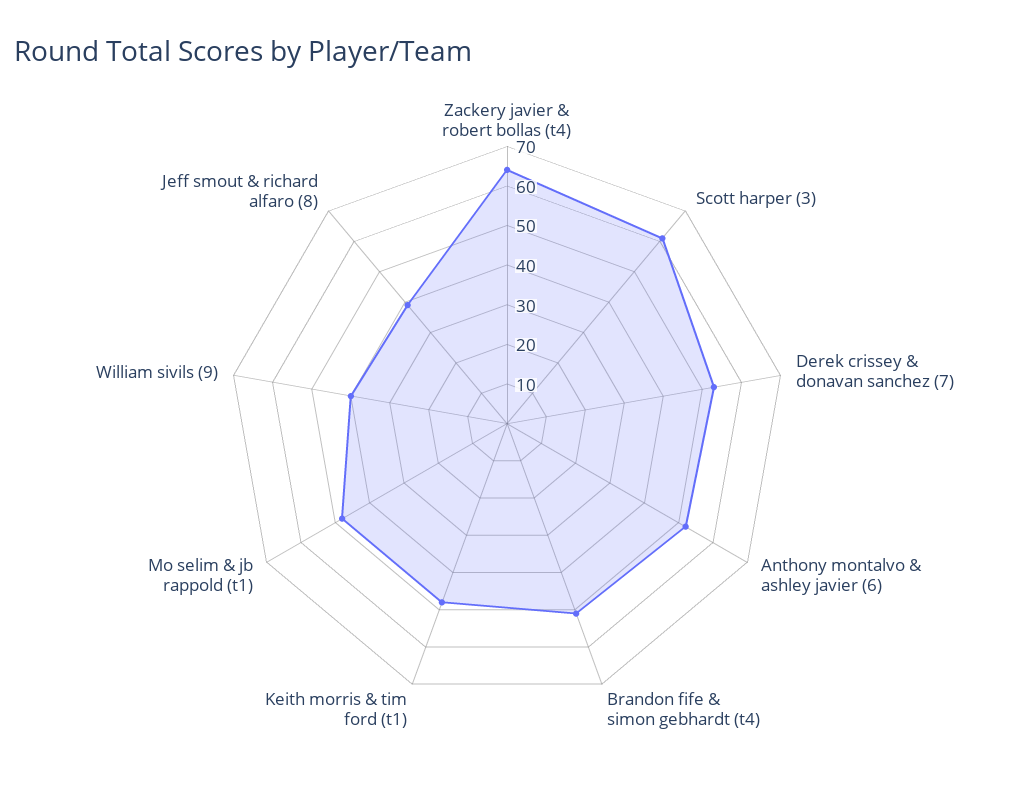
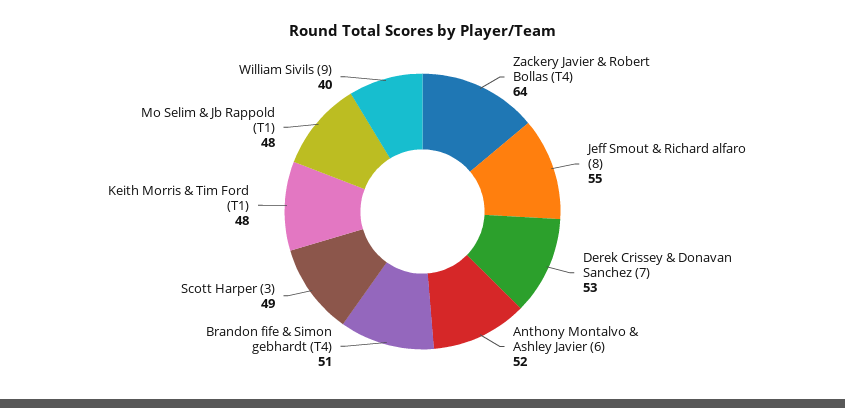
Scott harper (3): 60 -> 49
Jeff smout & richard alfaro (8): 40 -> 55

